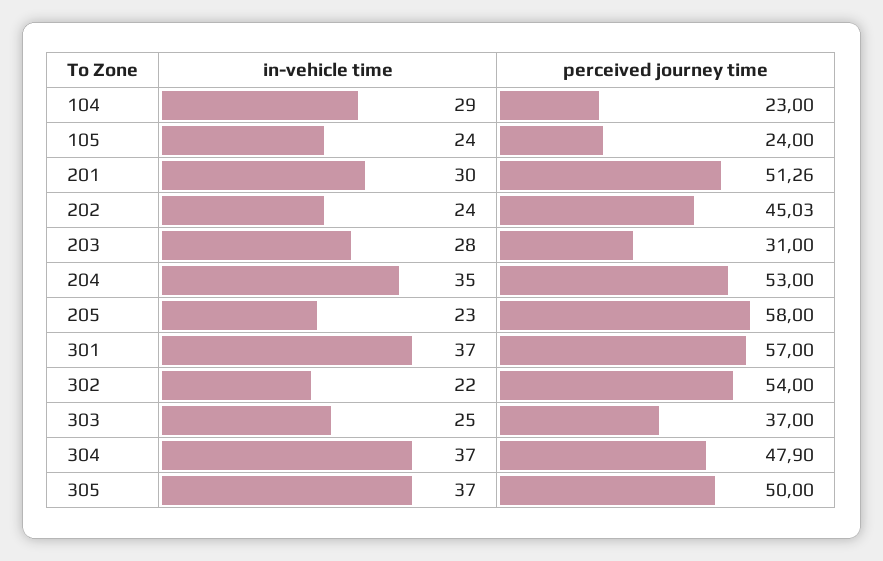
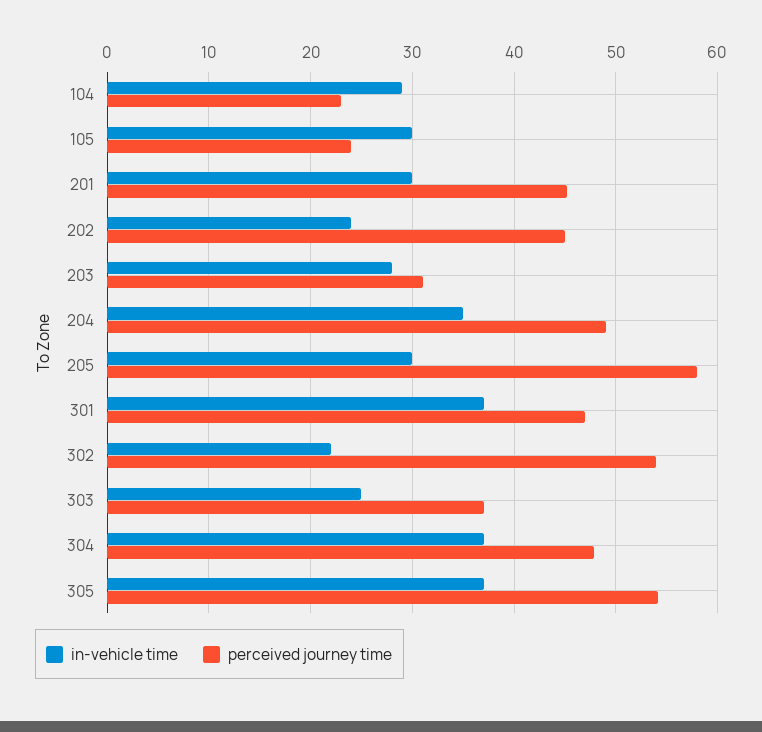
in-vehicle time, 105: 24 -> 30
perceived journey time, 201: 51.26 -> 45
perceived journey time, 204: 53 -> 49
in-vehicle time, 205: 23 -> 30
perceived journey time, 301: 57 -> 47
perceived journey time, 305: 50 -> 54

